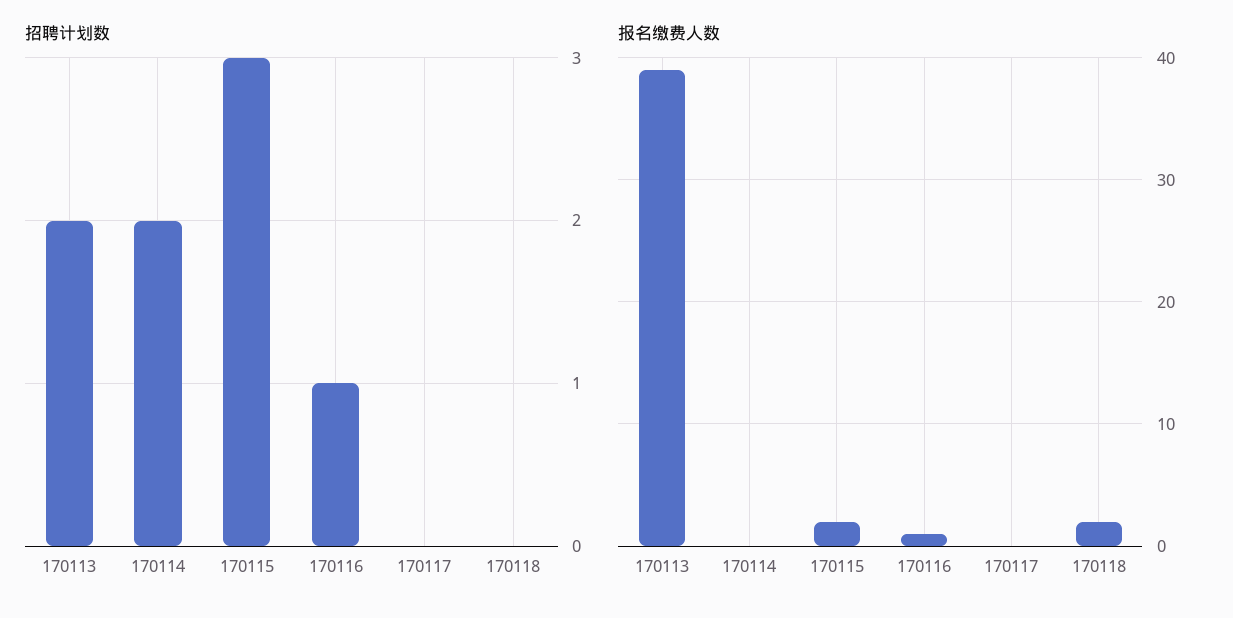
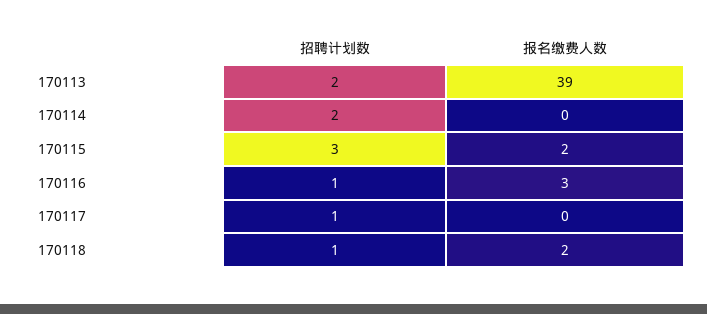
招聘计划数, 170117: 0 -> 1
招聘计划数, 170118: 0 -> 1
报名缴费人数, 170116: 1 -> 3

